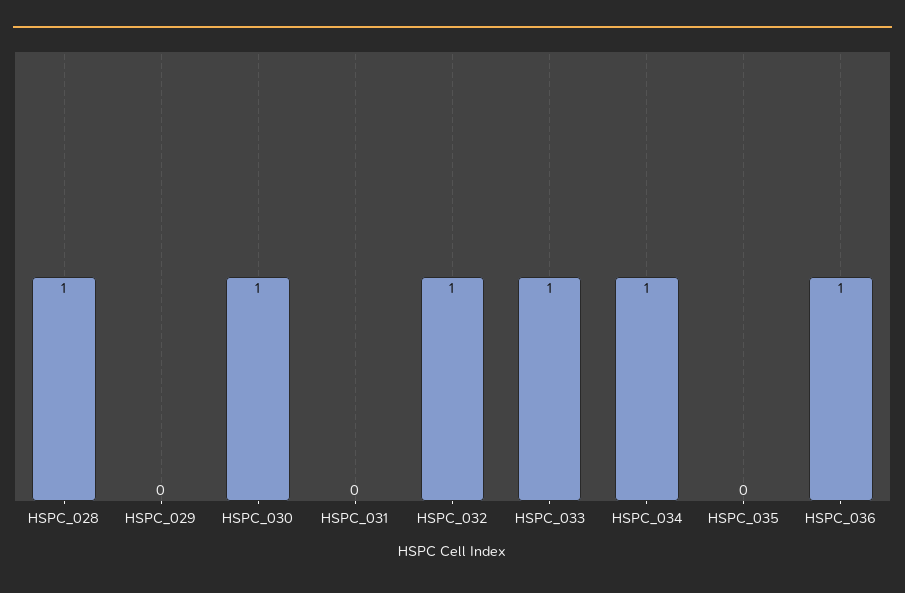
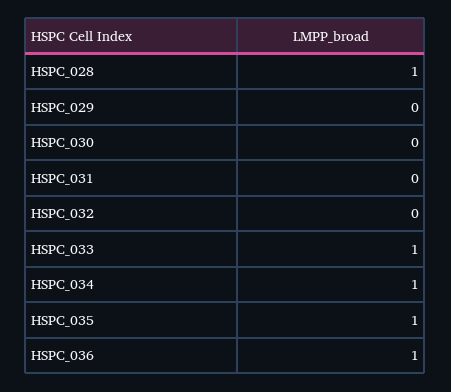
HSPC_030: 1 -> 0
HSPC_032: 1 -> 0
HSPC_035: 0 -> 1

